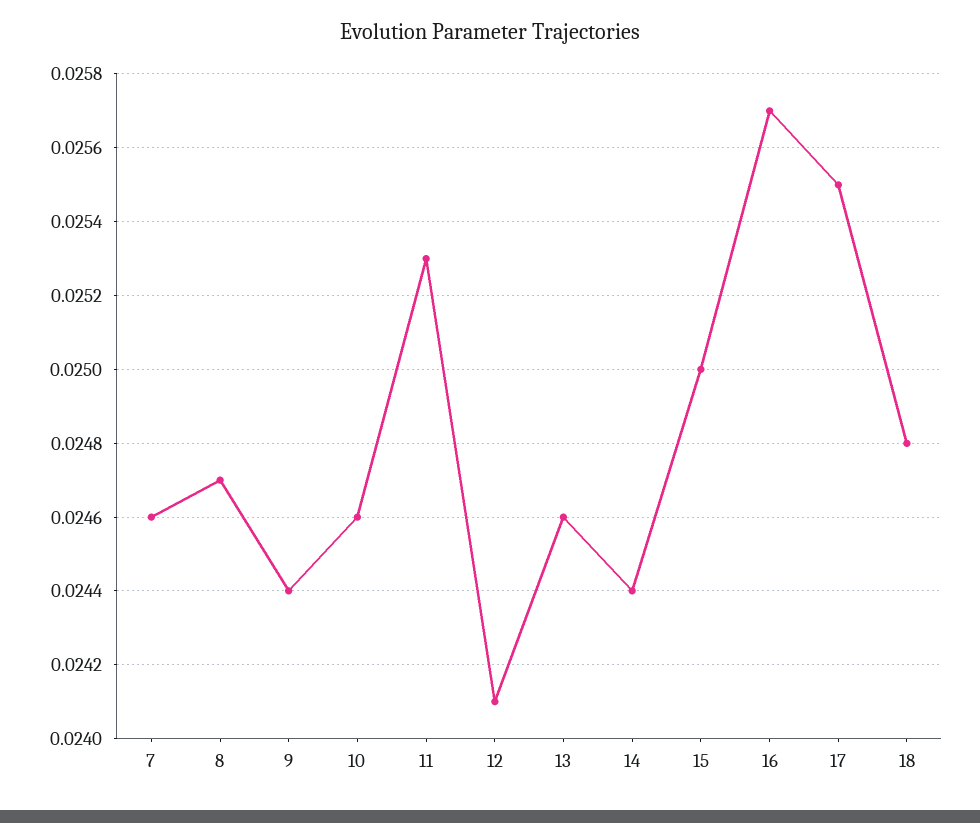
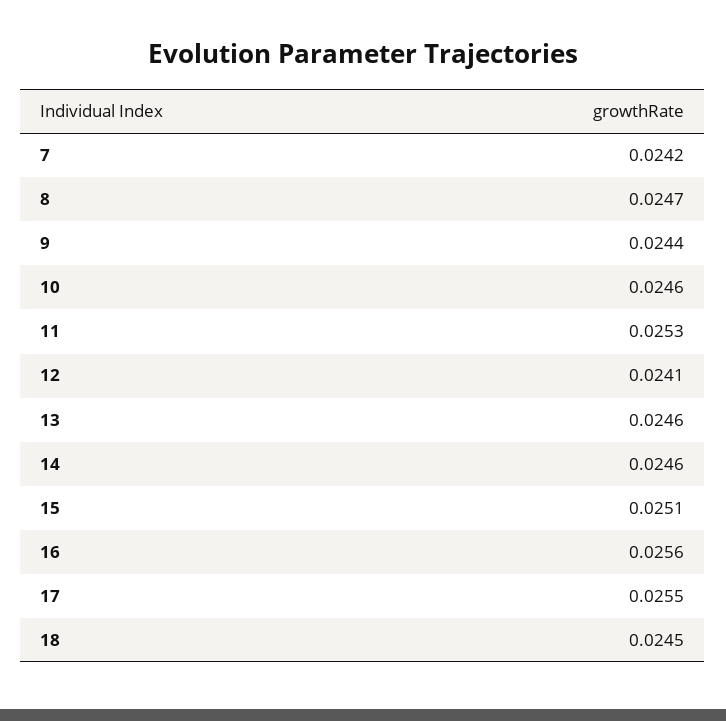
7: 0.0246 -> 0.0242
14: 0.0244 -> 0.0246
15: 0.025 -> 0.0251
16: 0.0257 -> 0.0256
18: 0.0248 -> 0.0245

